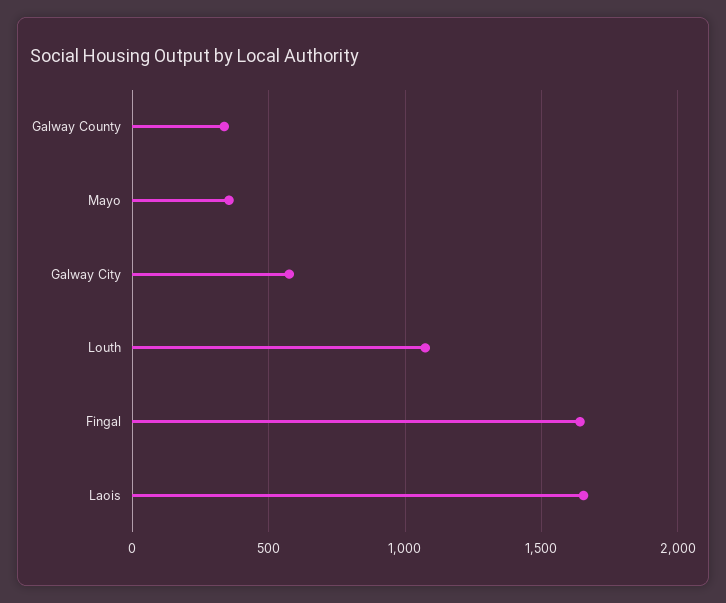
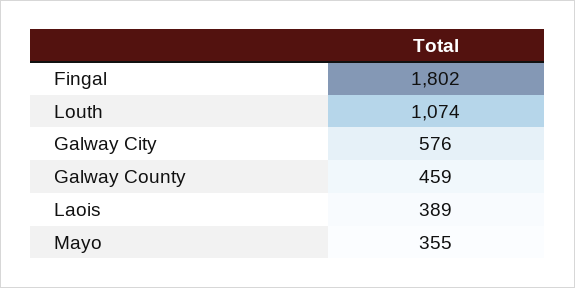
Galway County: 350 -> 459
Fingal: 1650 -> 1802
Laois: 1650 -> 389

